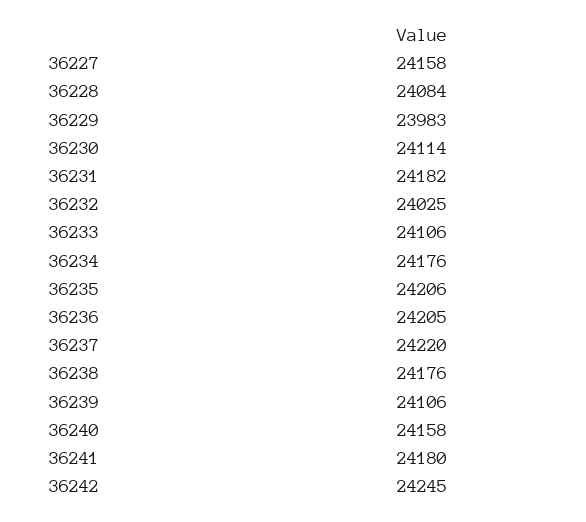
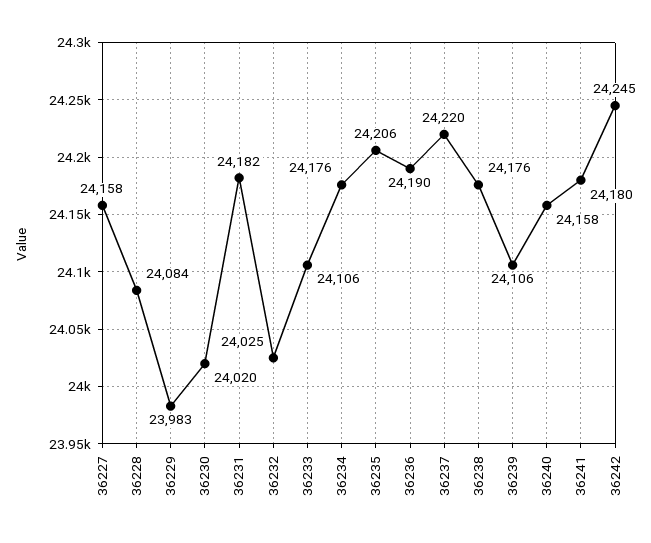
36230: 24114 -> 24020
36236: 24205 -> 24190

